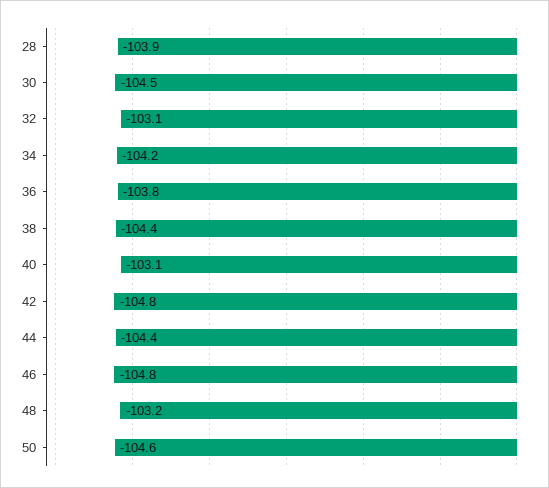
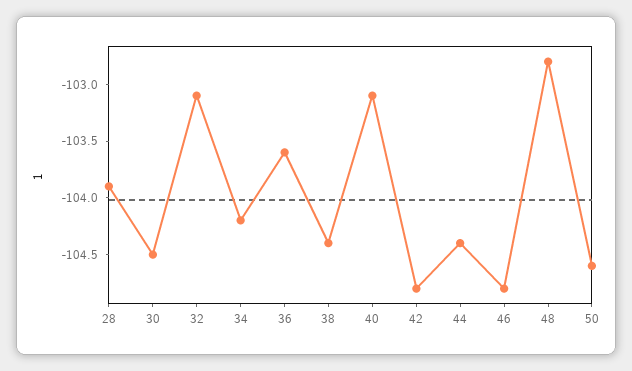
36: -103.8 -> -103.6
48: -103.2 -> -102.8

